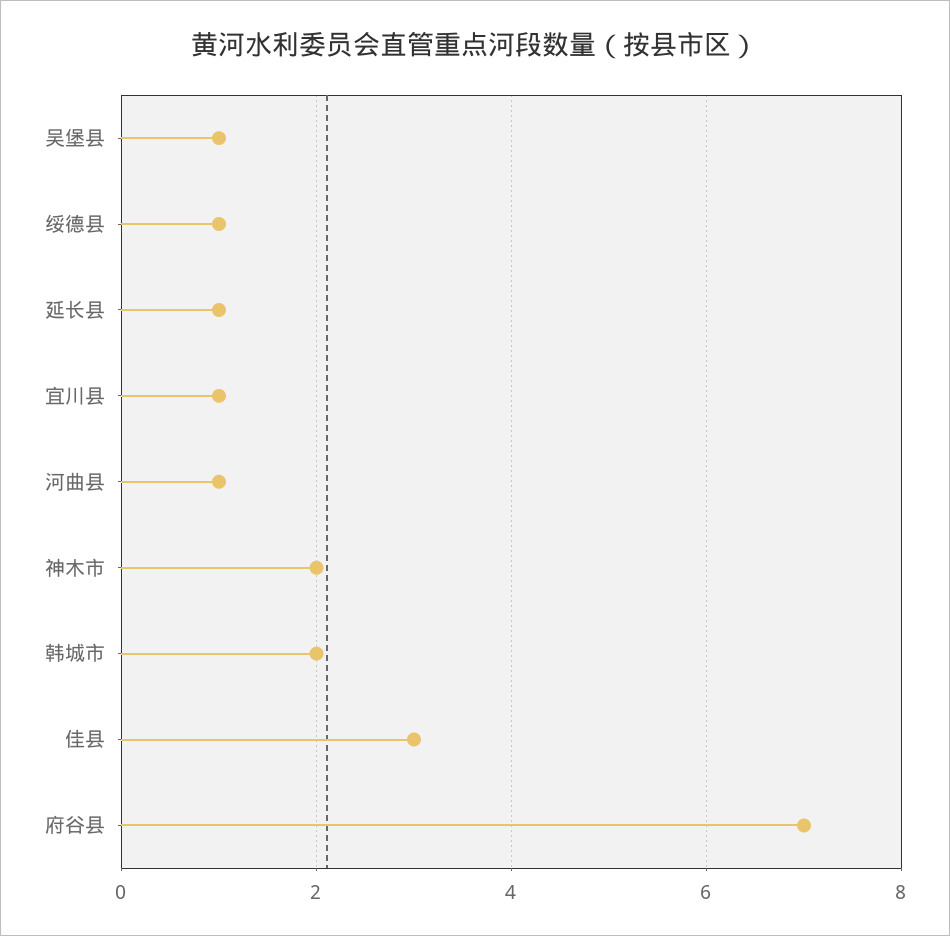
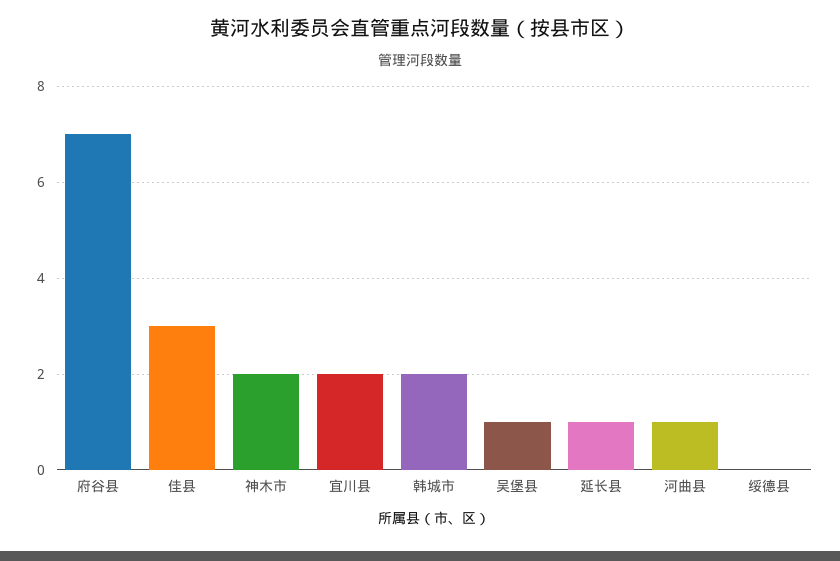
绥德县: 1 -> 0
宜川县: 1 -> 2

